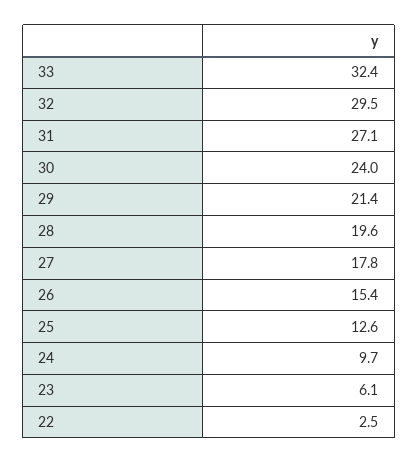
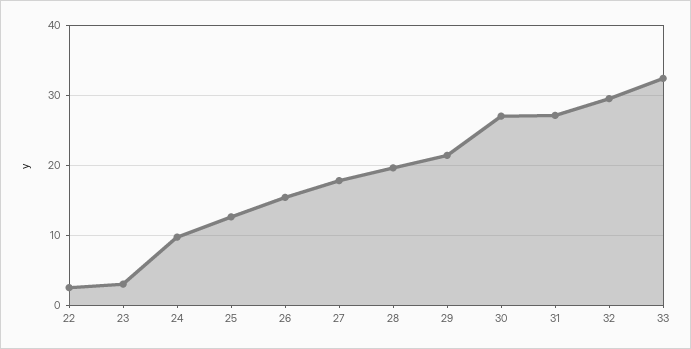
30: 24 -> 27
23: 6.1 -> 3

